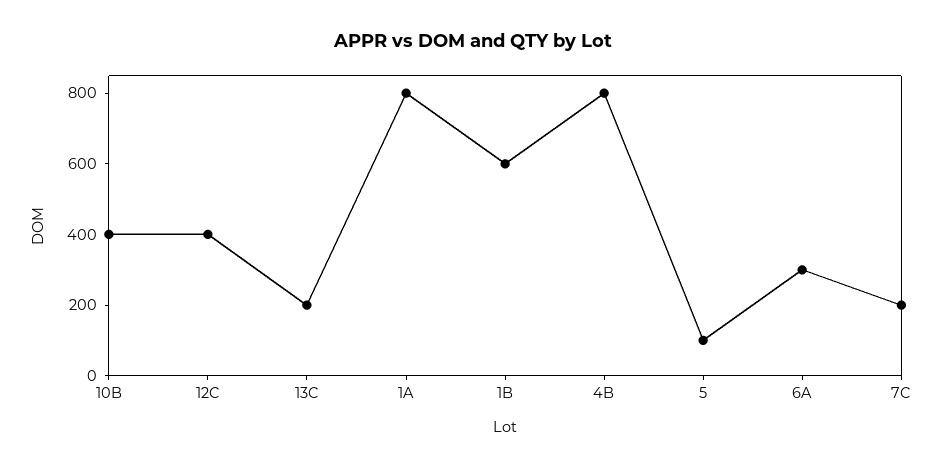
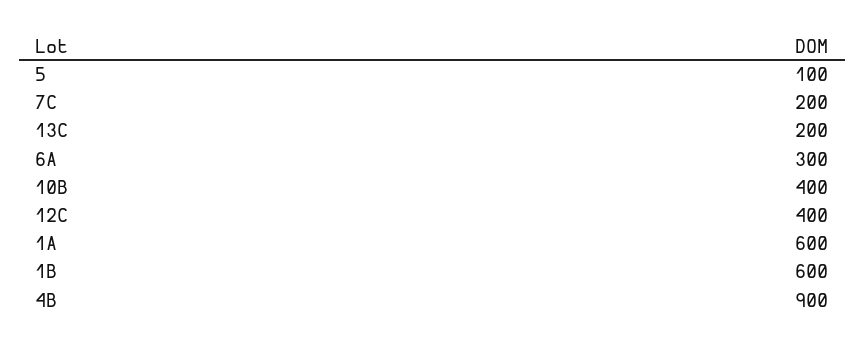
1A: 800 -> 600
4B: 800 -> 900

